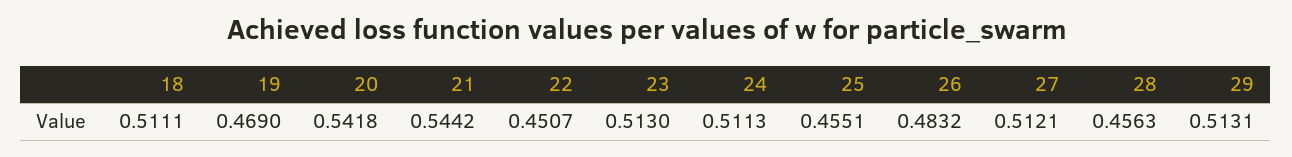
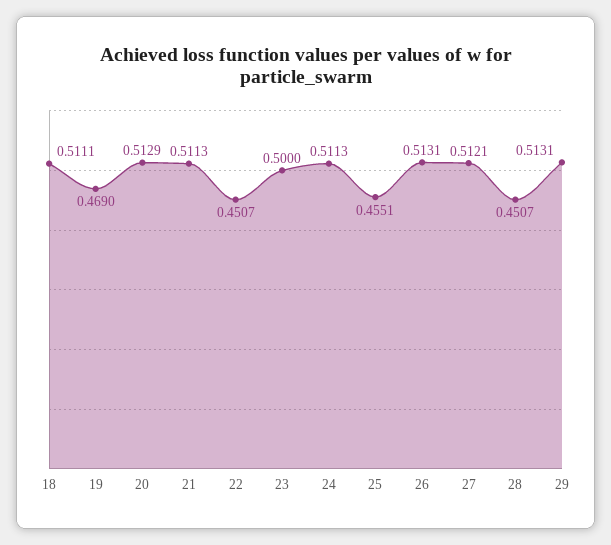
20: 0.5418 -> 0.5129
21: 0.5442 -> 0.5113
23: 0.513 -> 0.5
26: 0.4832 -> 0.5131
28: 0.4563 -> 0.4507

